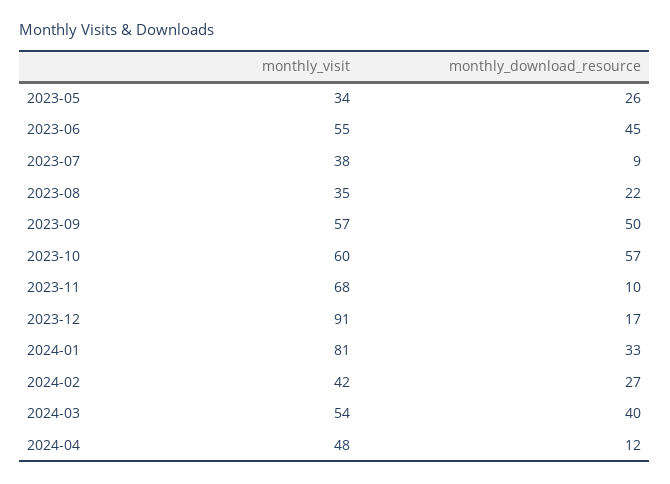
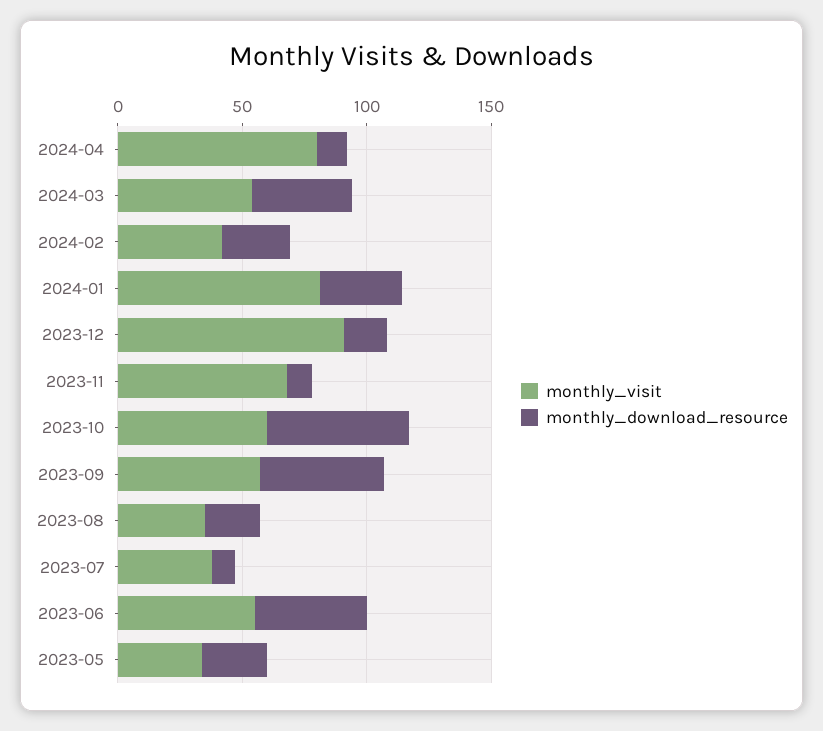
monthly_visit, 2024-04: 48 -> 80

